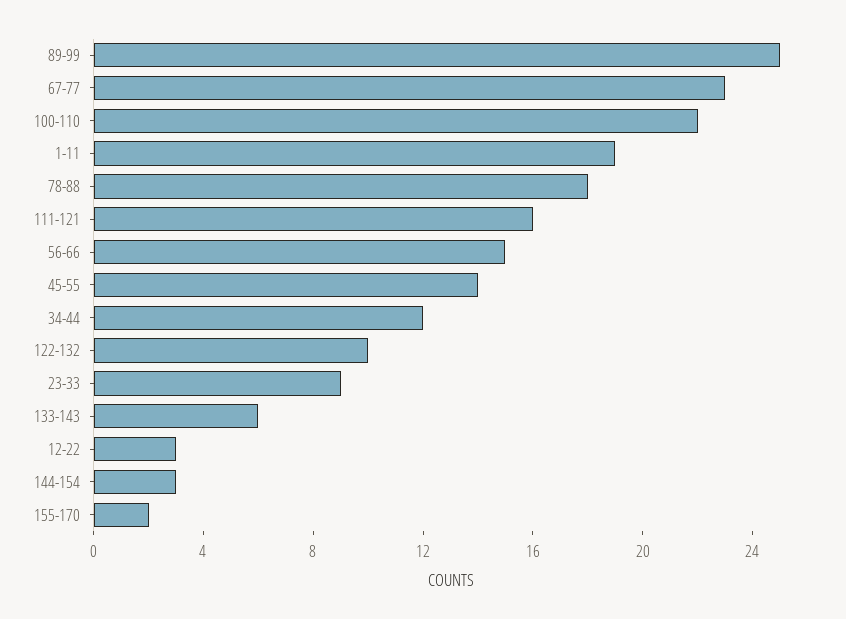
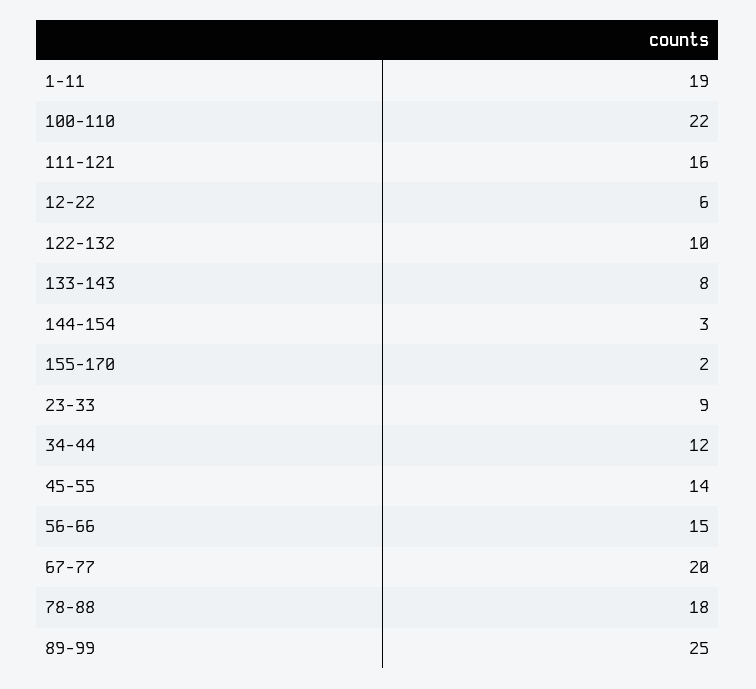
67-77: 23 -> 20
133-143: 6 -> 8
12-22: 3 -> 6

